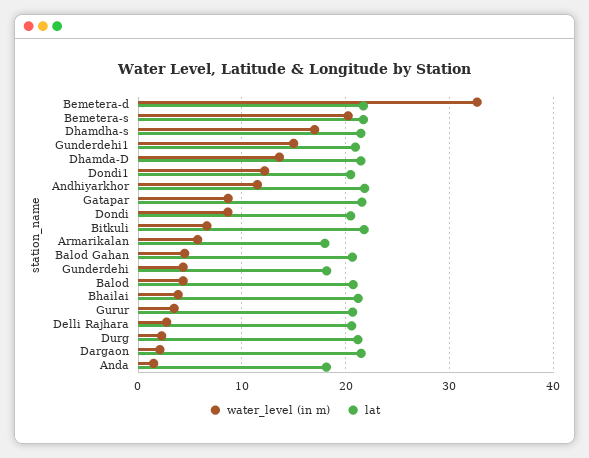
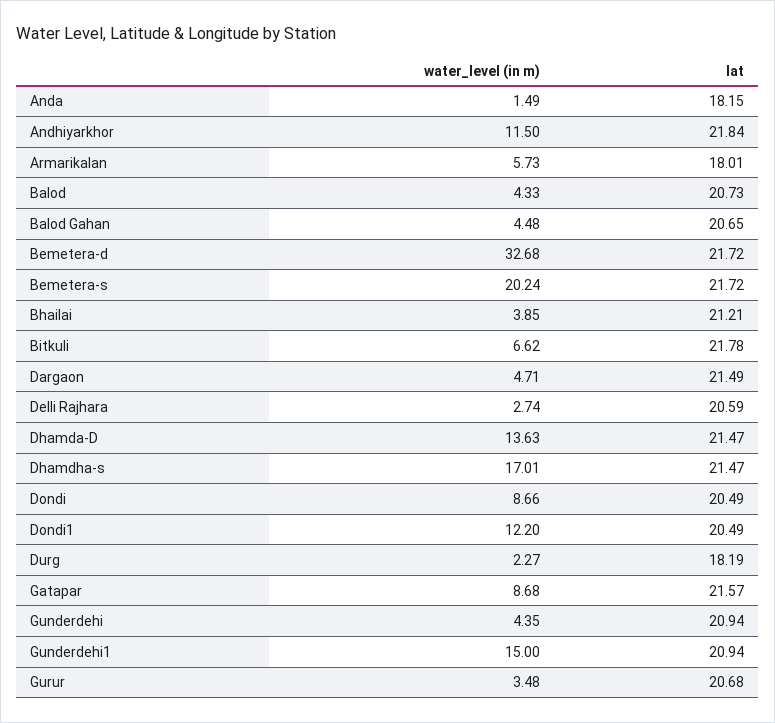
lat, Gunderdehi: 18 -> 20.94
lat, Durg: 21 -> 18.19
water_level (in m), Dargaon: 2 -> 4.71

